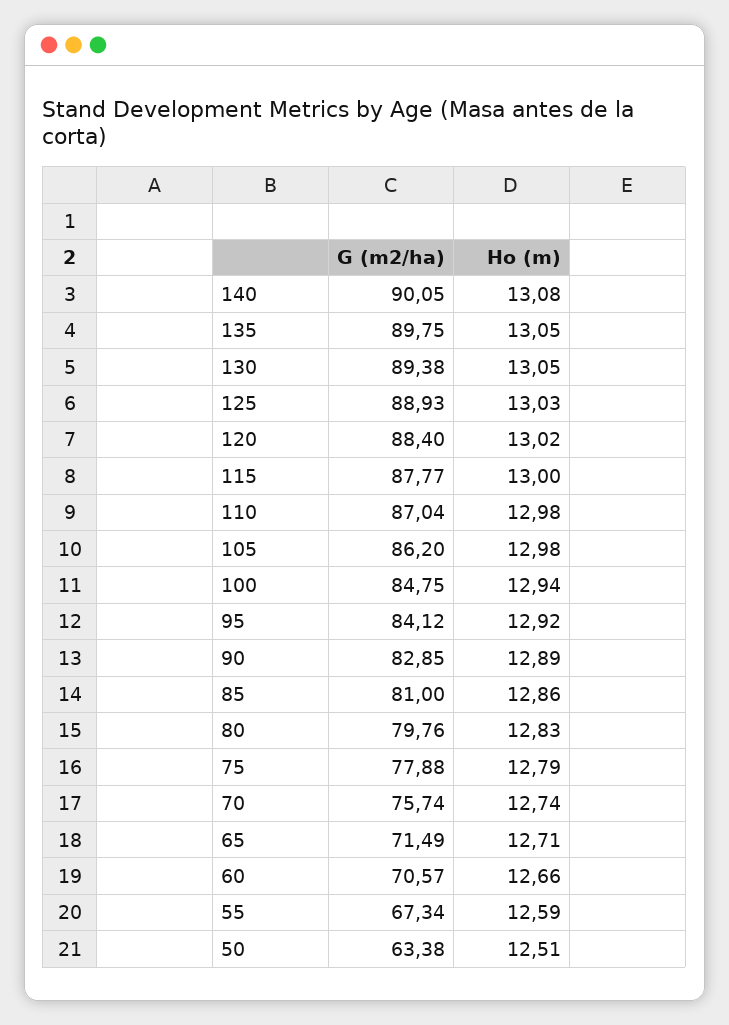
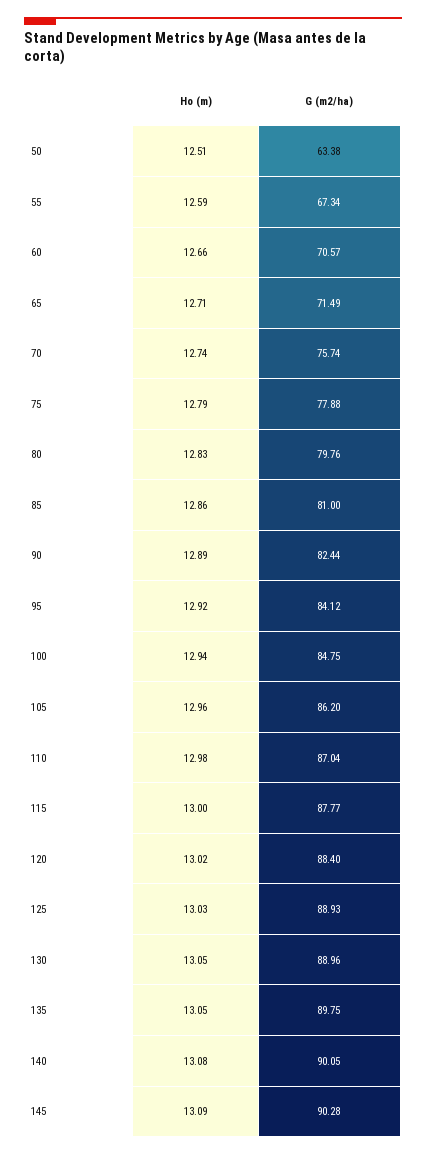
G (m2/ha), 130: 89.38 -> 88.96
Ho (m), 105: 12.98 -> 12.96
G (m2/ha), 90: 82.85 -> 82.44
Ho (m), 145: none -> 13.09
G (m2/ha), 145: none -> 90.28

